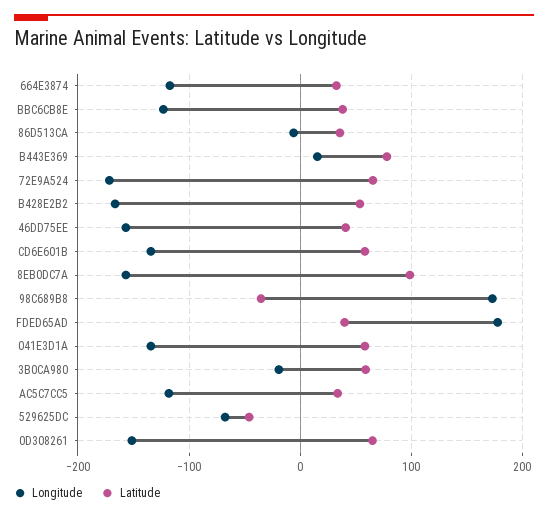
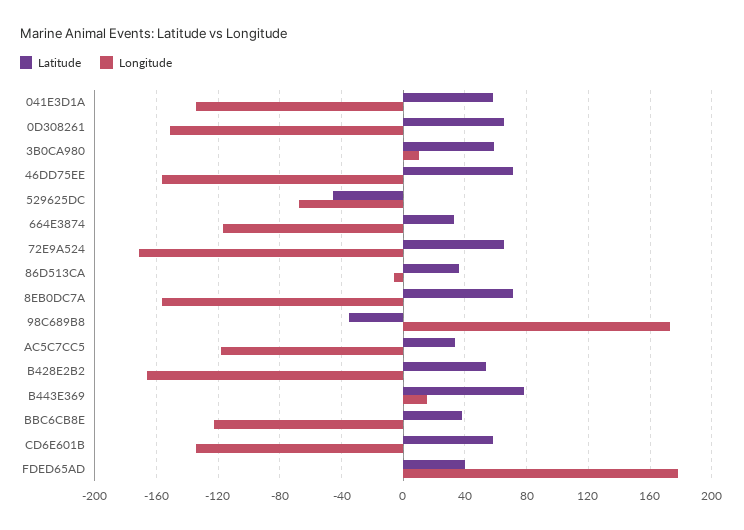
Latitude, 46DD75EE: 40 -> 70
Latitude, 8EB0DC7A: 100 -> 70
Longitude, 3B0CA980: -20 -> 10

